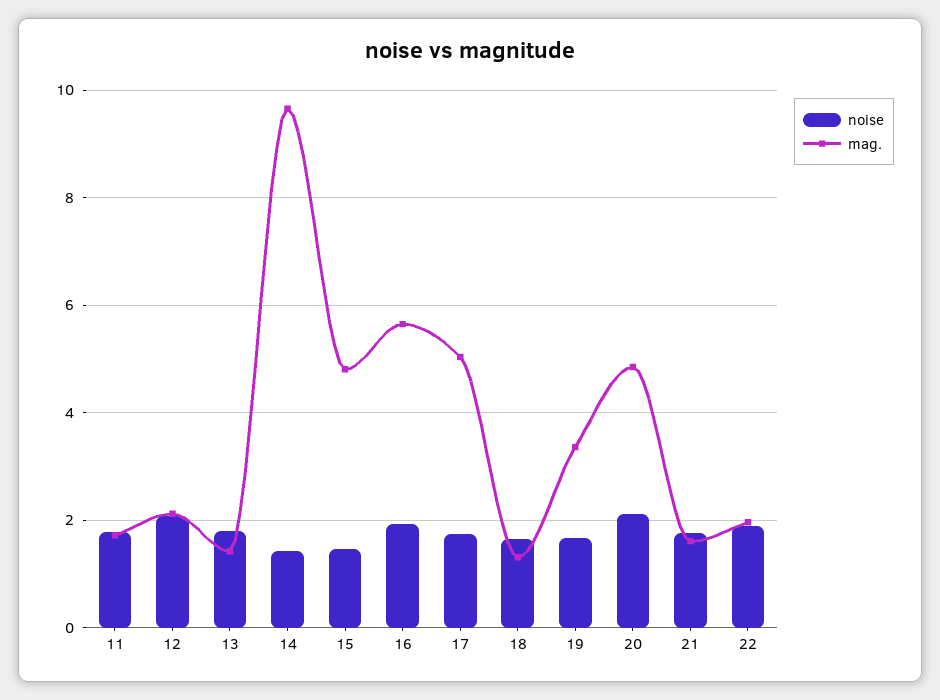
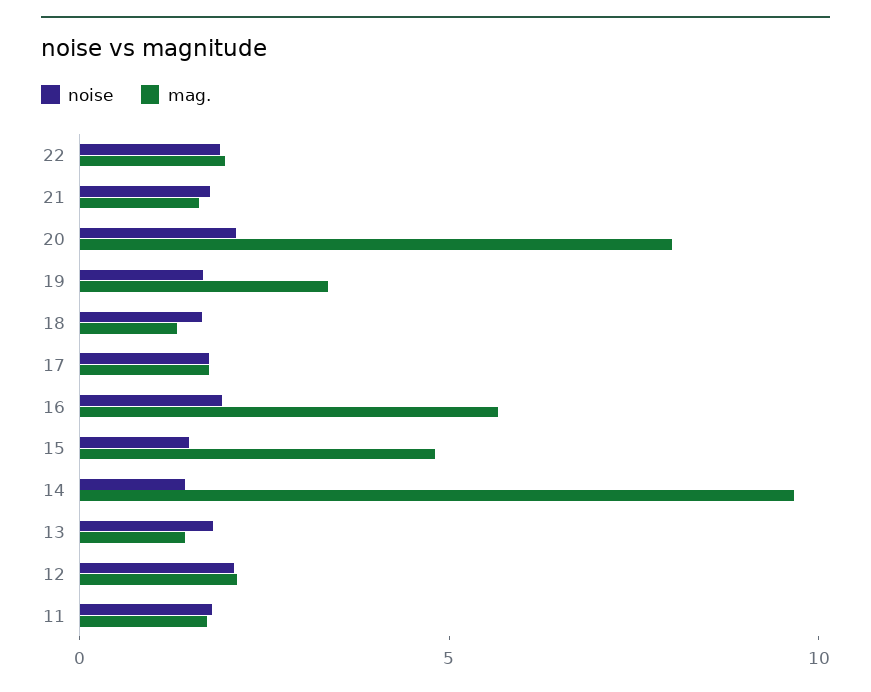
mag., 17: 5 -> 2
mag., 20: 4.8 -> 8

